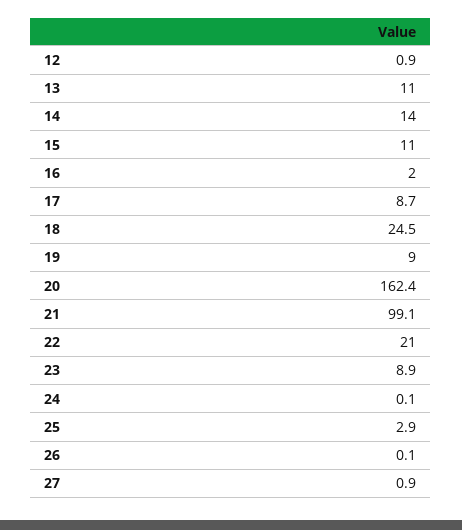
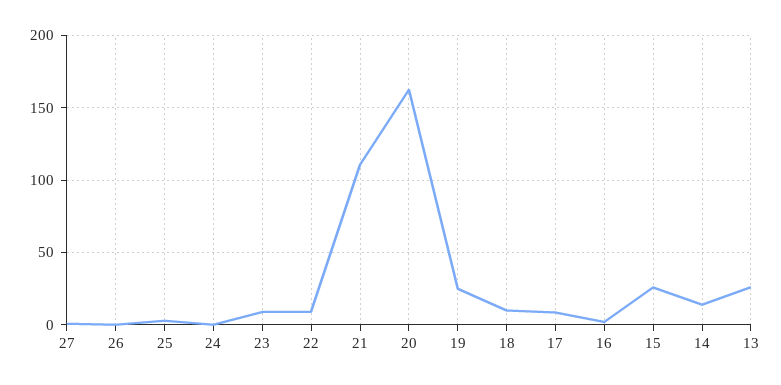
12: 0.9 -> none
13: 11 -> 25
15: 11 -> 25
18: 24.5 -> 10
19: 9 -> 25
21: 99.1 -> 110
22: 21 -> 10

